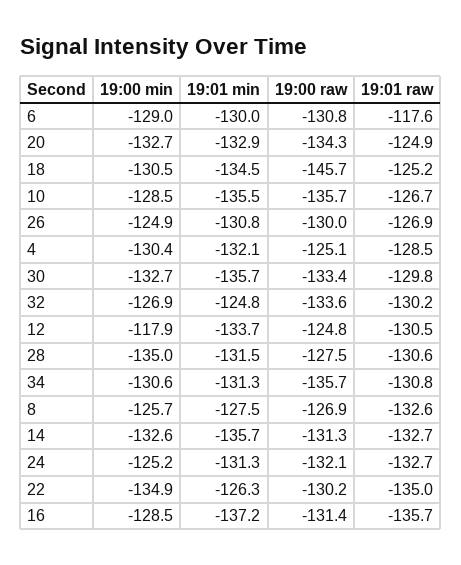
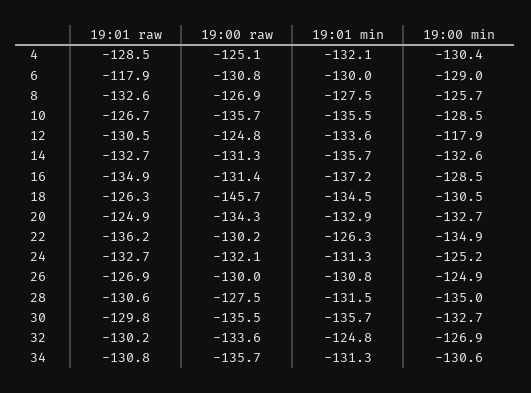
19:01 raw, 6: -117.6 -> -117.9
19:01 raw, 18: -125.2 -> -126.3
19:00 raw, 30: -133.4 -> -135.5
19:01 min, 12: -133.7 -> -133.6
19:01 raw, 22: -135 -> -136.2
19:01 raw, 16: -135.7 -> -134.9

